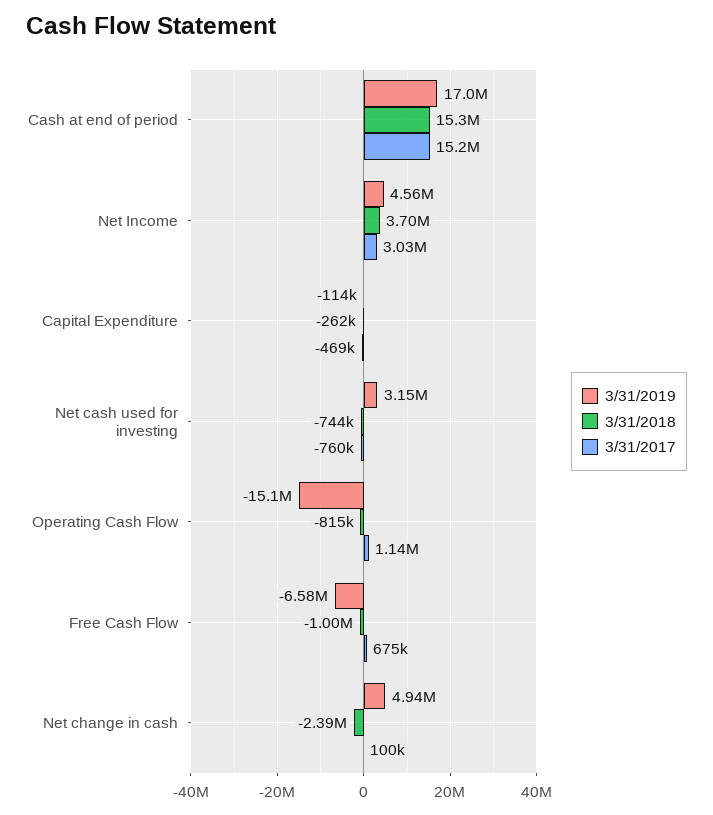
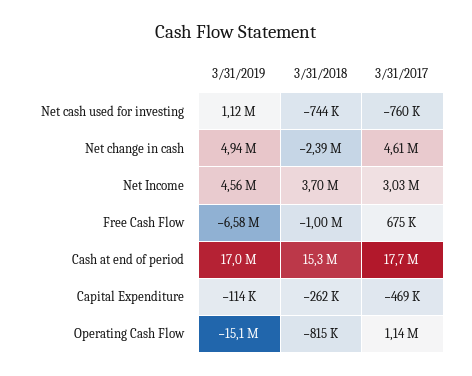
3/31/2017, Cash at end of period: 15200000 -> 17700000
3/31/2019, Net cash used for investing: 3150000 -> 1120000
3/31/2017, Net change in cash: 100000 -> 4610000

